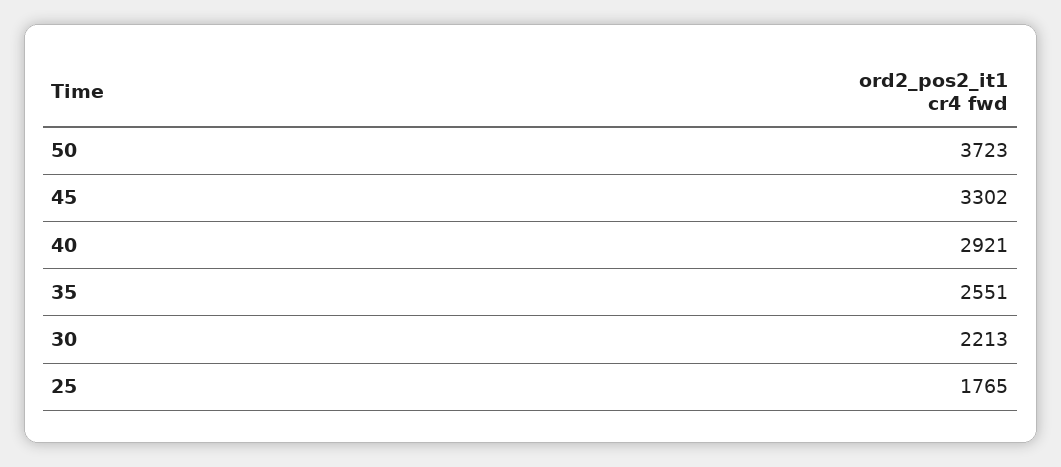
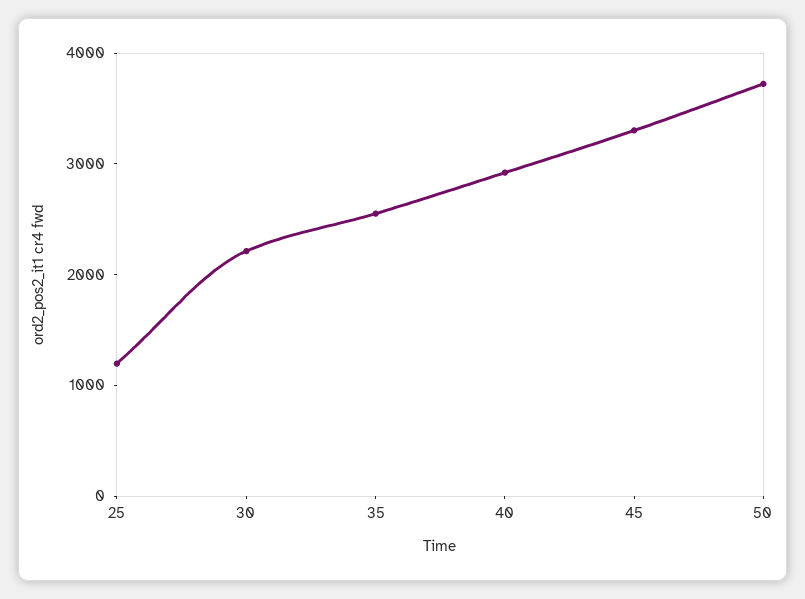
25: 1765 -> 1200

